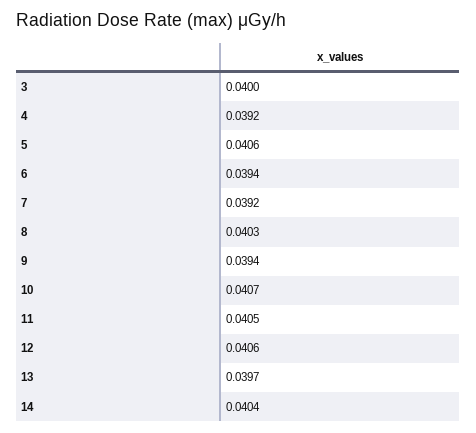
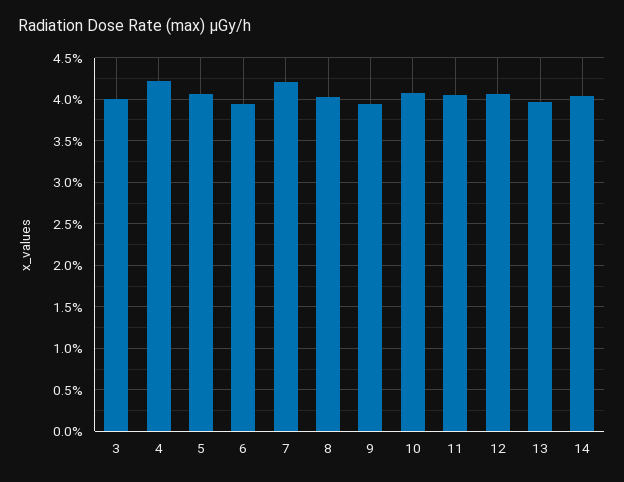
4: 0.0392 -> 0.042
7: 0.0392 -> 0.042

